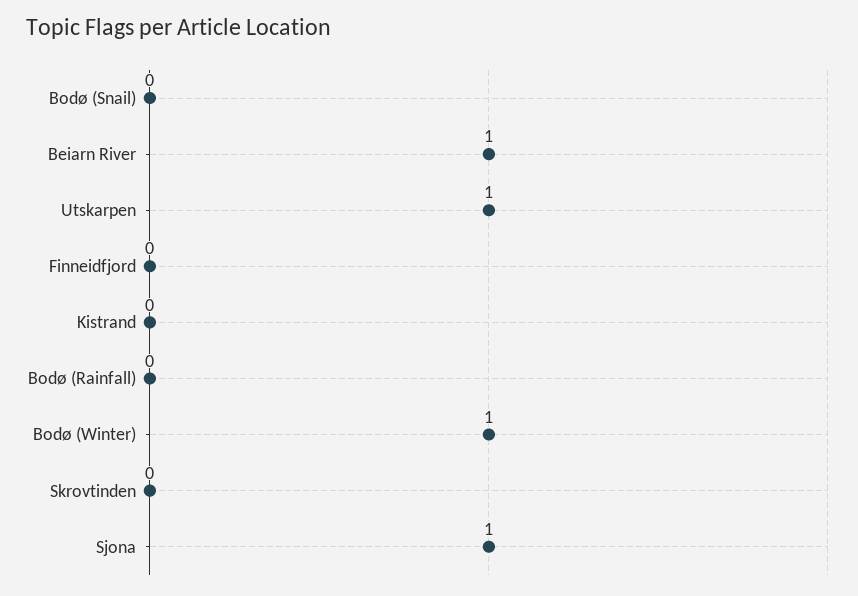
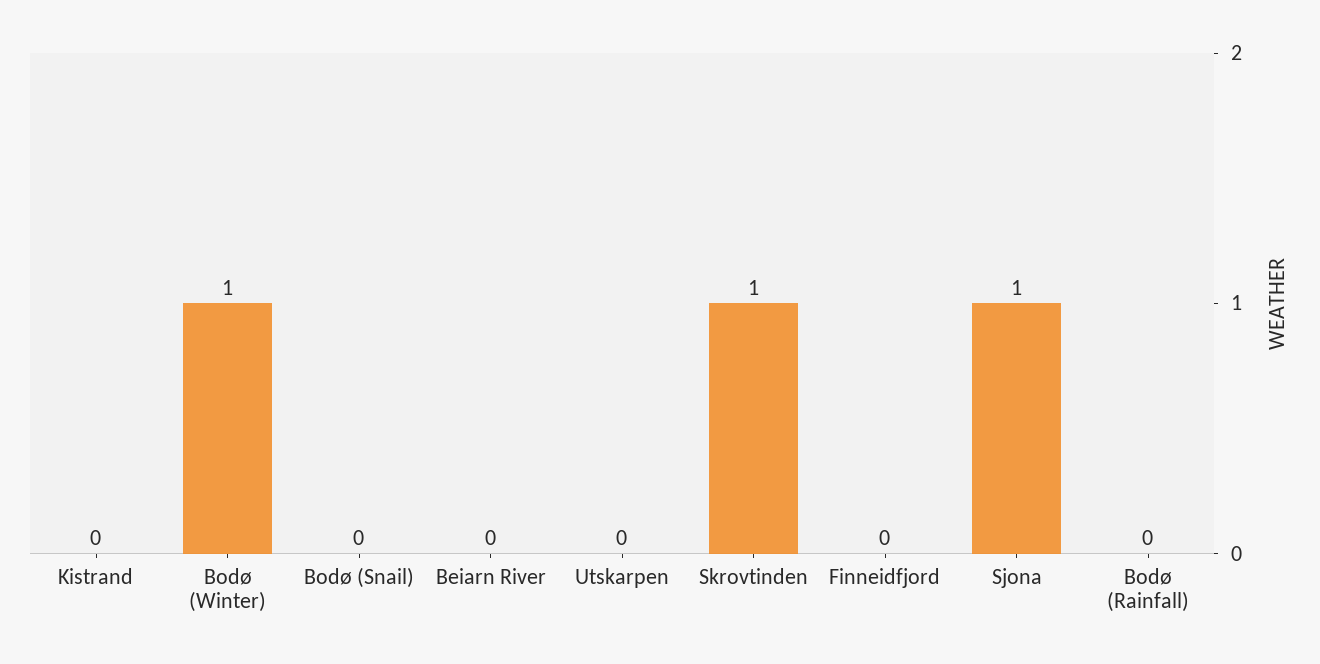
Beiarn River: 1 -> 0
Utskarpen: 1 -> 0
Skrovtinden: 0 -> 1

